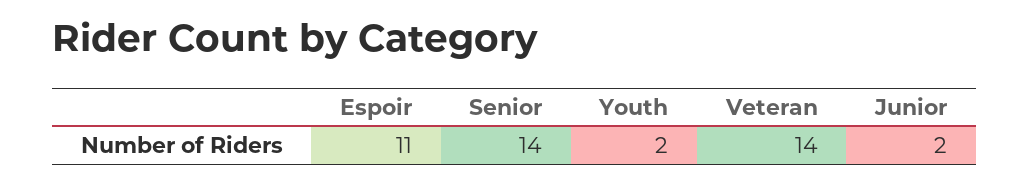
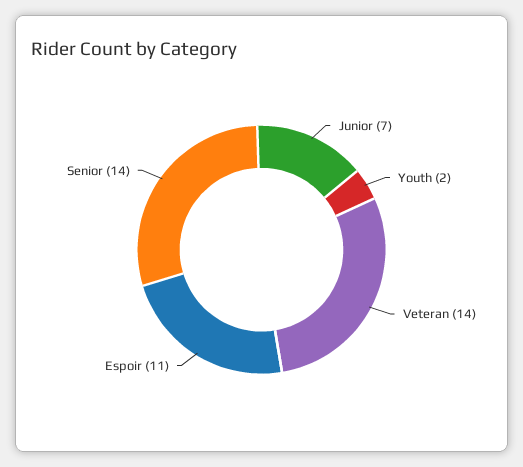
Junior: 2 -> 7

